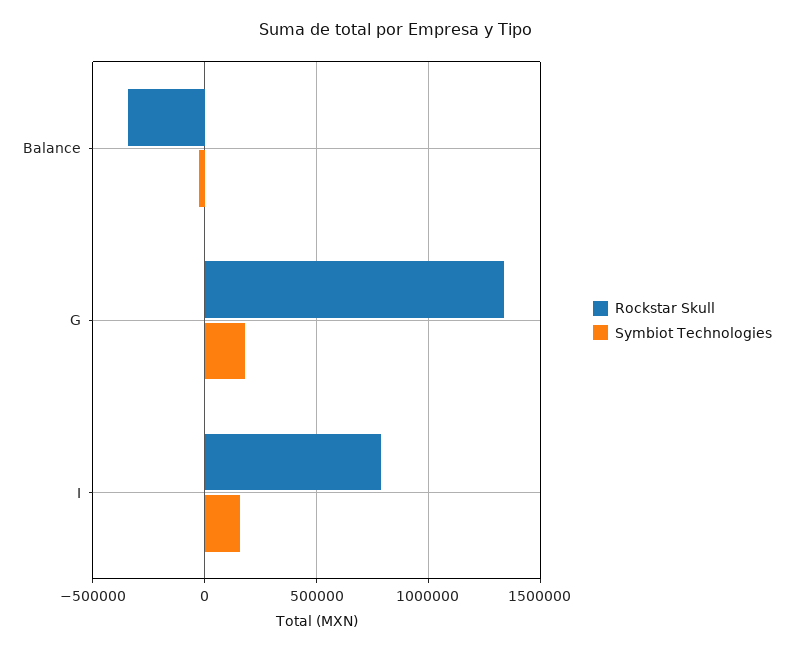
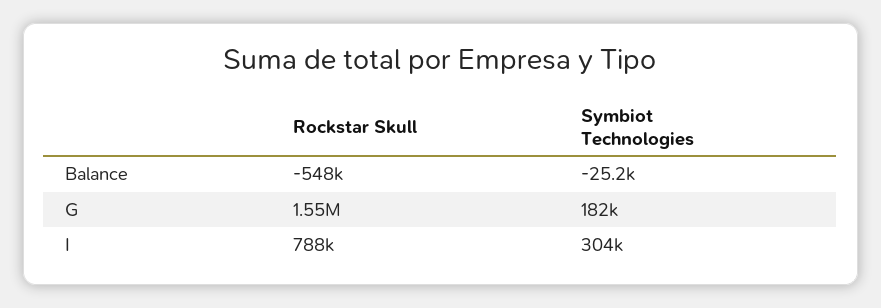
Rockstar Skull, Balance: -350000 -> -548000
Rockstar Skull, G: 1350000 -> 1550000
Symbiot Technologies, I: 150000 -> 304000

